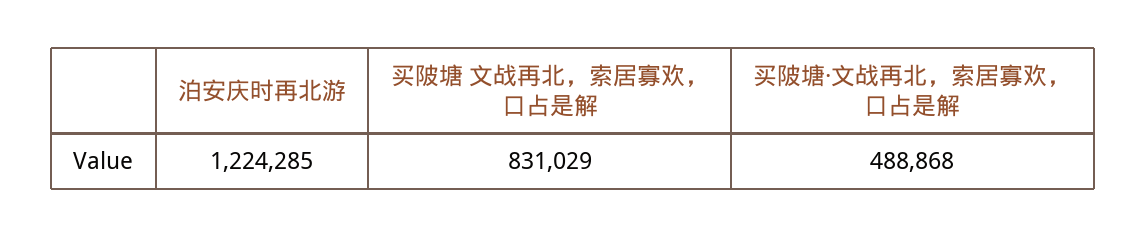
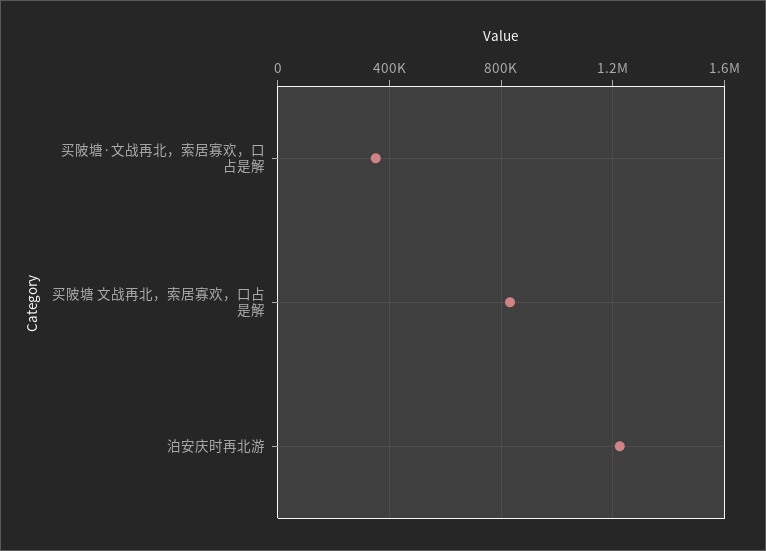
买陂塘·文战再北，索居寡欢，口占是解: 488868 -> 350000

